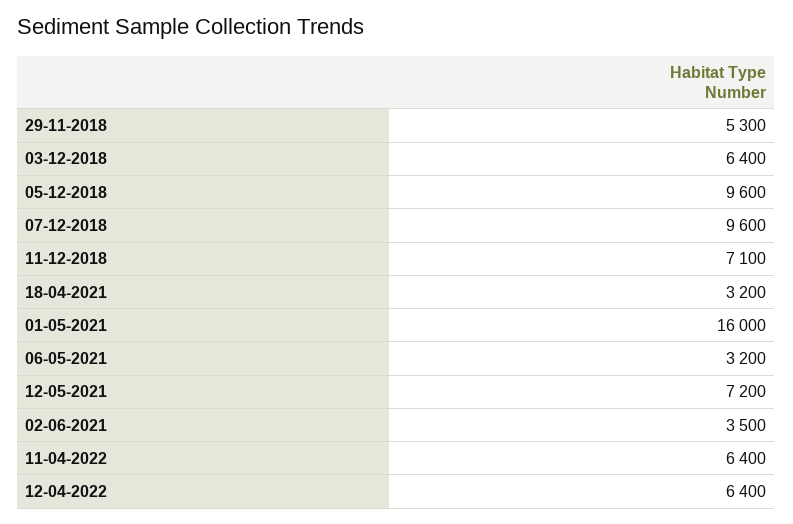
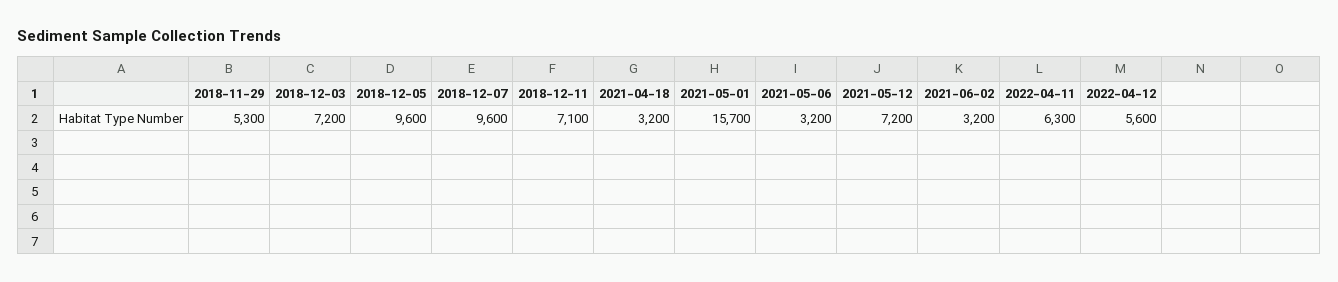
03-12-2018: 6400 -> 7200
01-05-2021: 16000 -> 15700
02-06-2021: 3500 -> 3200
11-04-2022: 6400 -> 6300
12-04-2022: 6400 -> 5600

